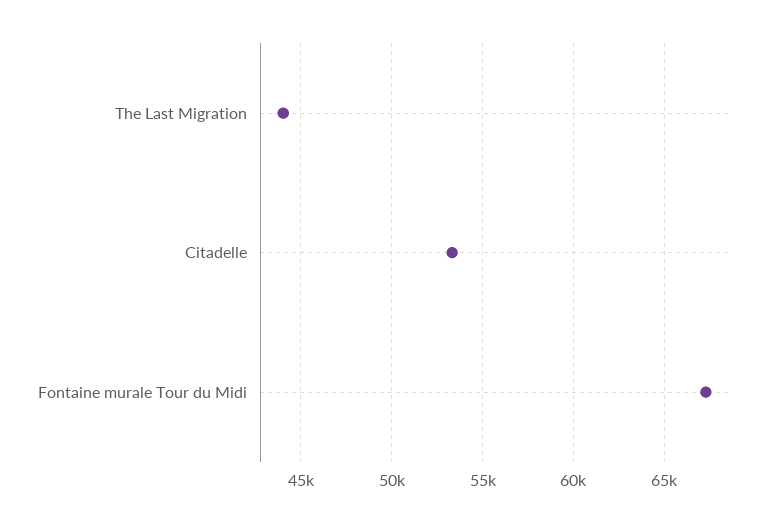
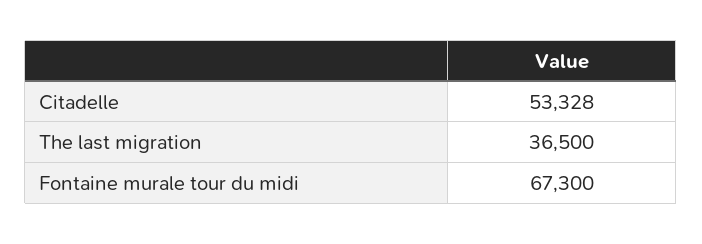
The Last Migration: 44000 -> 36500

